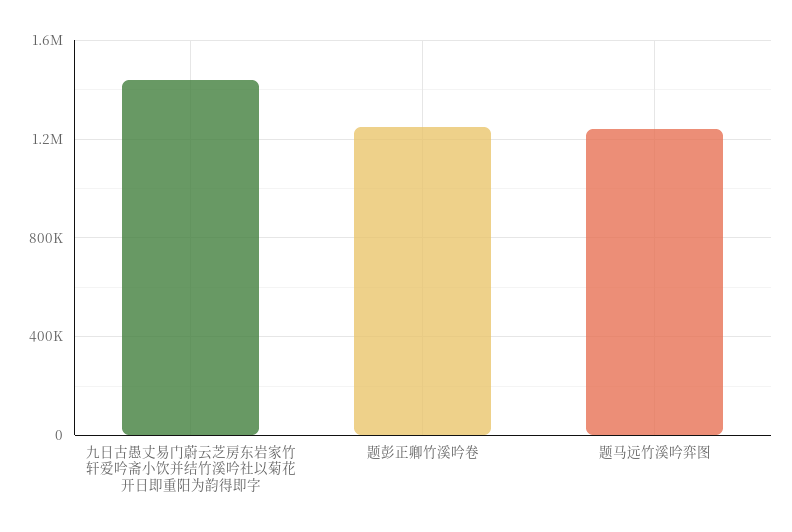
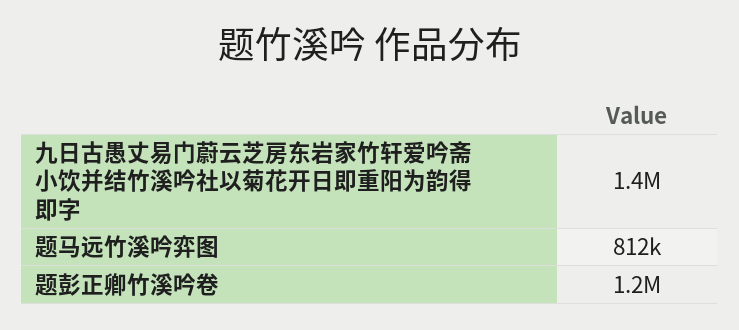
题马远竹溪吟弈图: 1250000 -> 812000

